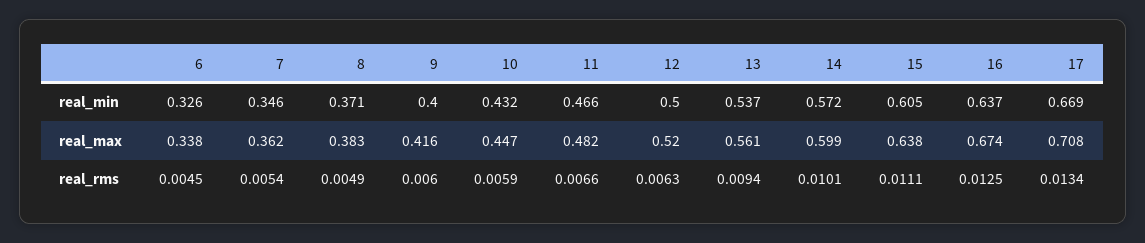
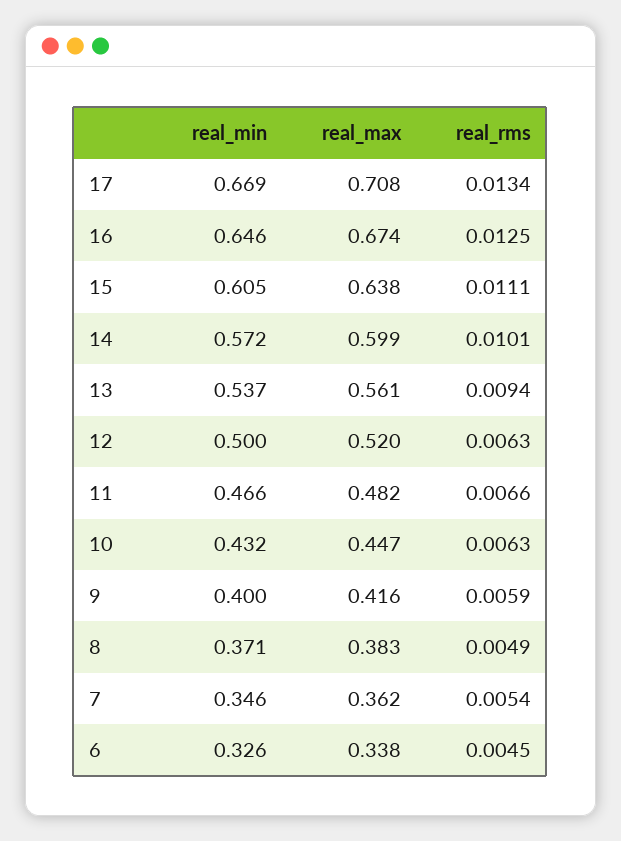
16, real_min: 0.637 -> 0.646
9, real_rms: 0.006 -> 0.0059
10, real_rms: 0.0059 -> 0.0063

